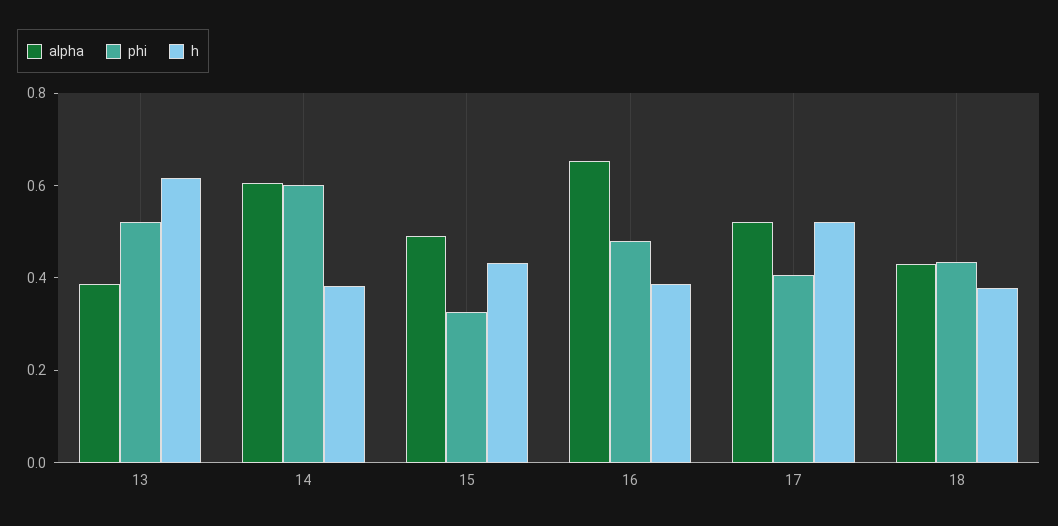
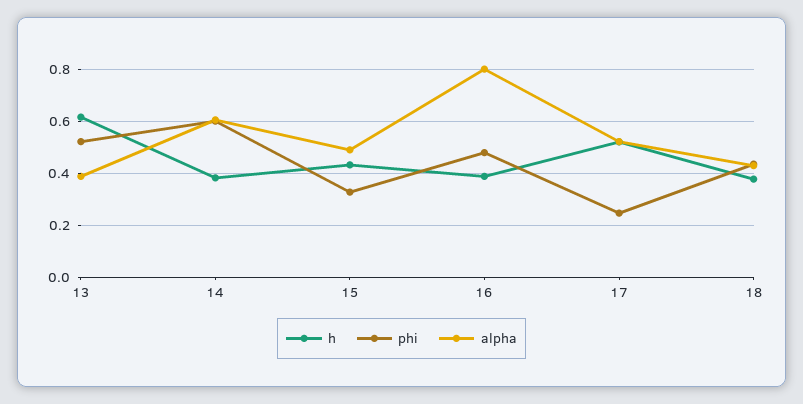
alpha, 16: 0.65 -> 0.8
phi, 17: 0.4 -> 0.25

